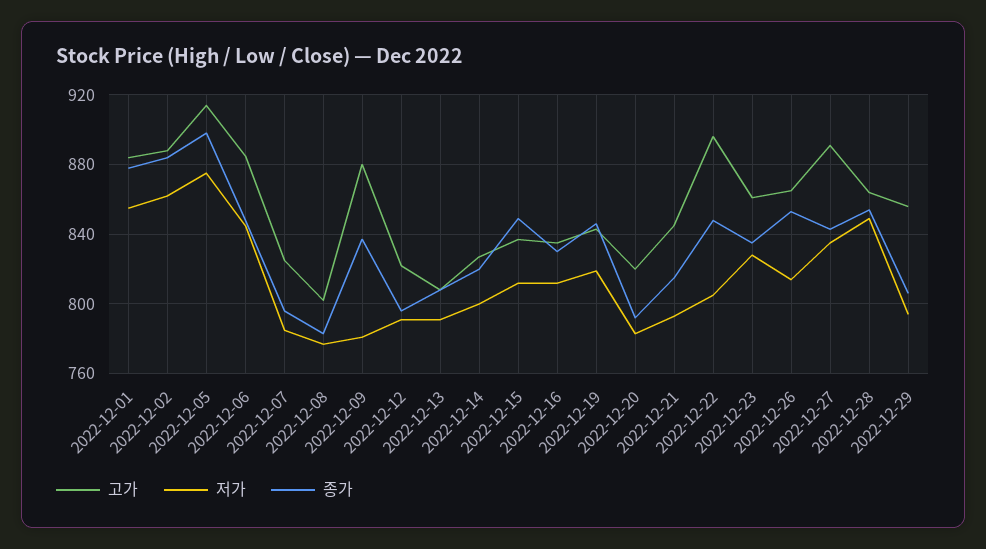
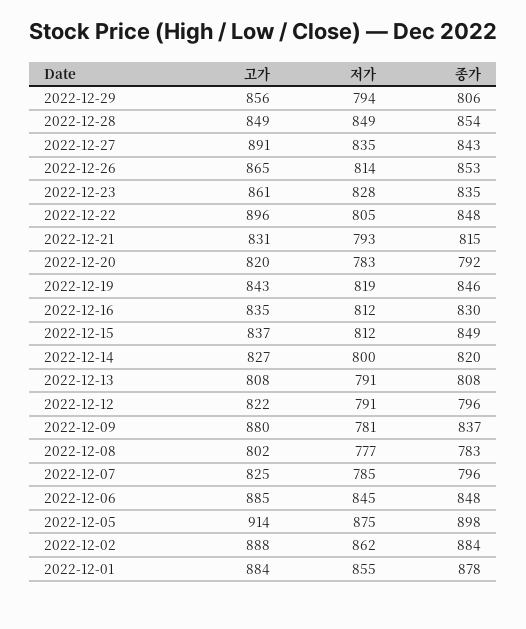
고가, 2022-12-21: 845 -> 831
고가, 2022-12-28: 865 -> 849

